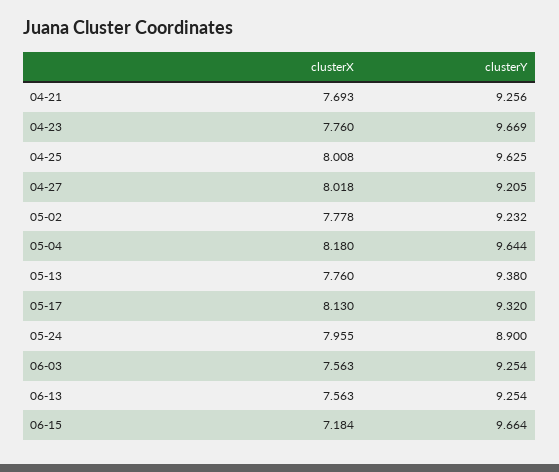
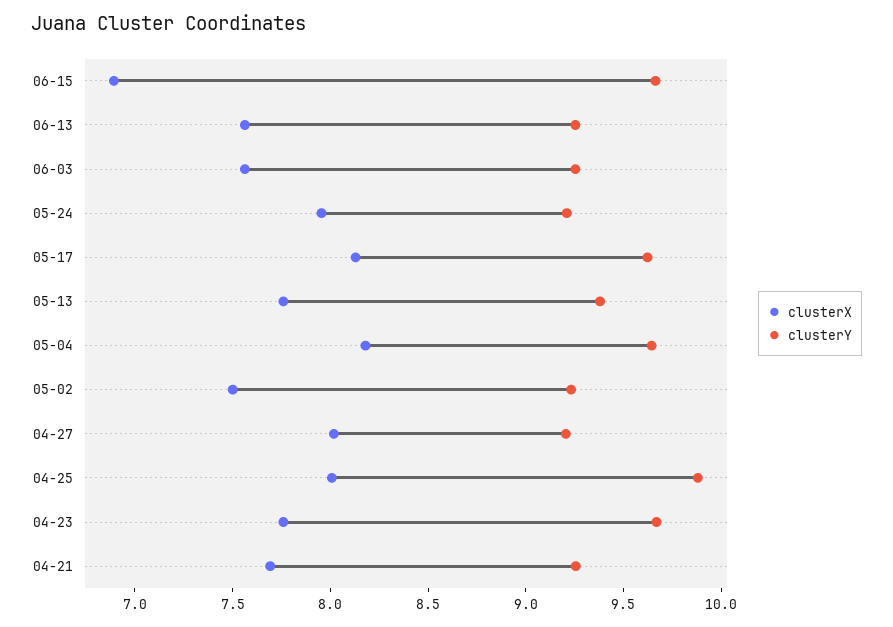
clusterY, 04-25: 9.625 -> 9.9
clusterX, 05-02: 7.778 -> 7.5
clusterY, 05-17: 9.32 -> 9.6
clusterY, 05-24: 8.9 -> 9.2
clusterX, 06-15: 7.184 -> 6.9

